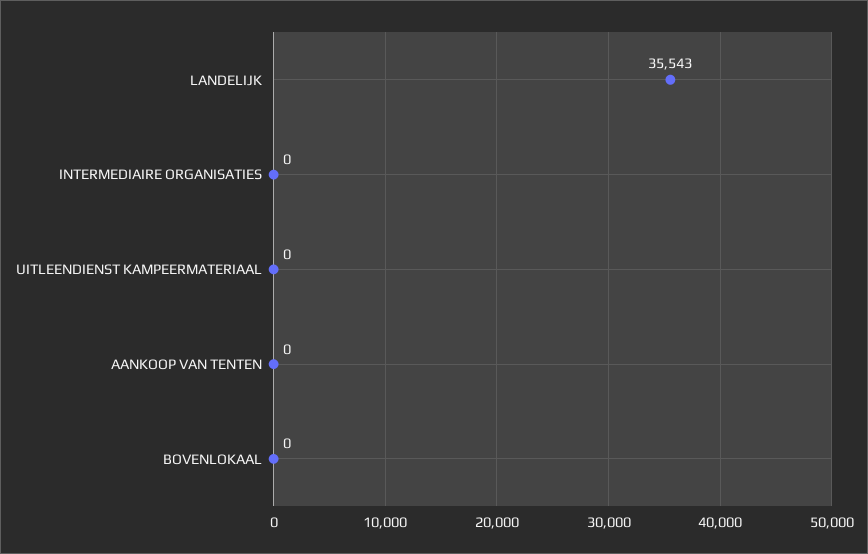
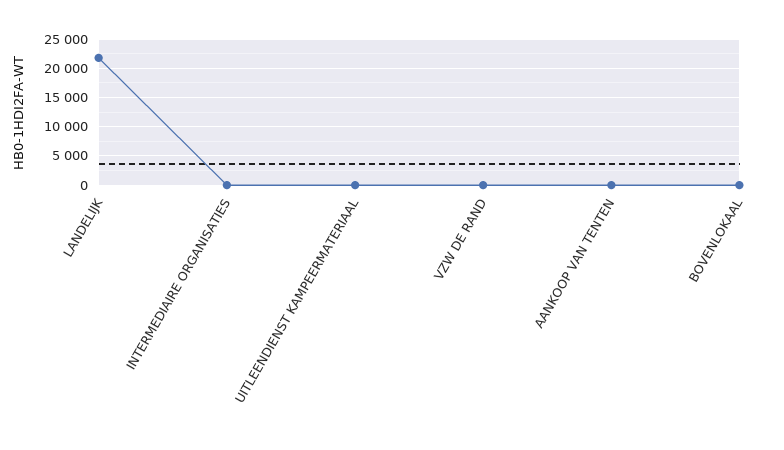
LANDELIJK: 35543 -> 22500
VZW DE RAND: none -> 0

